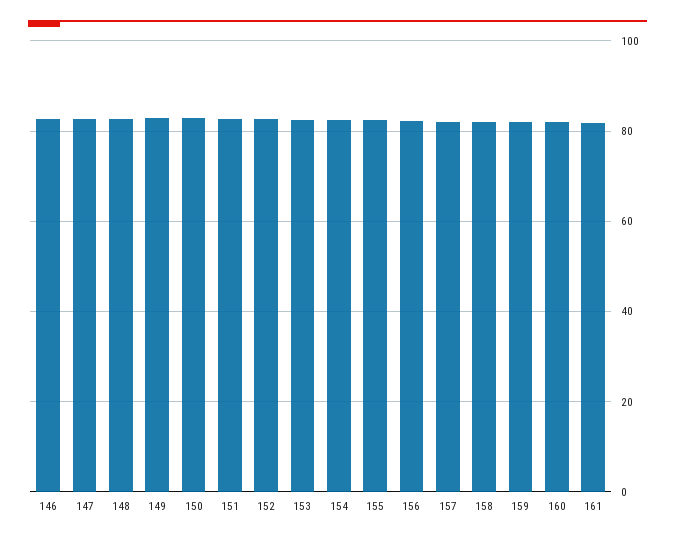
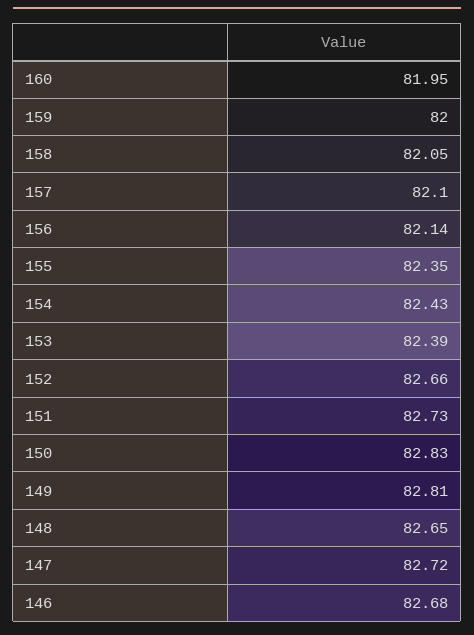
161: 82 -> none

